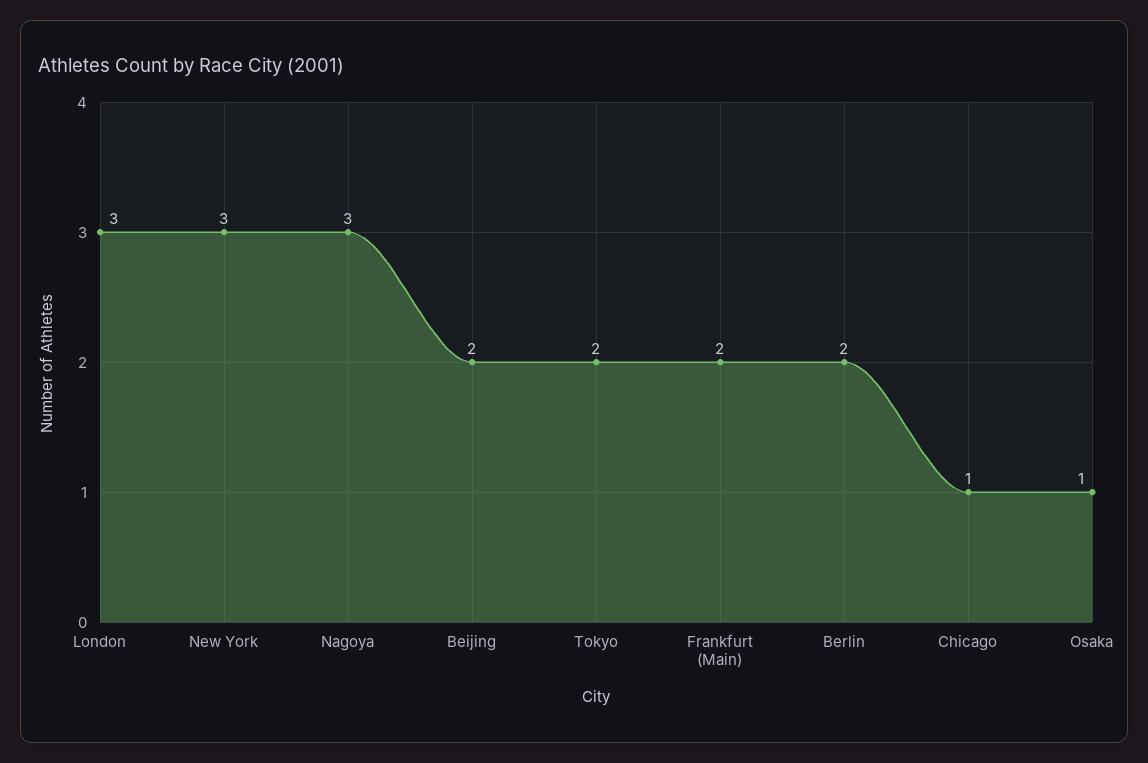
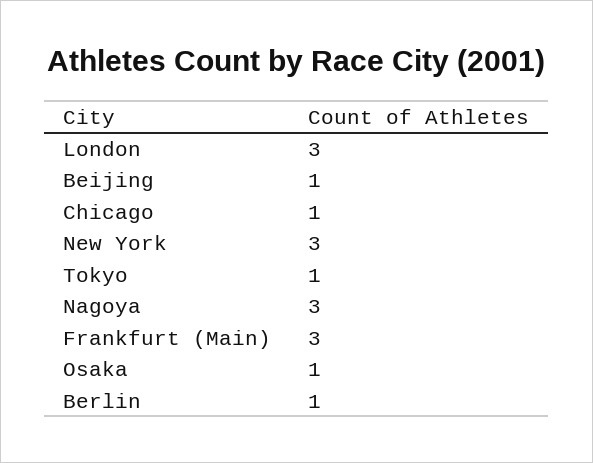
Beijing: 2 -> 1
Tokyo: 2 -> 1
Frankfurt (Main): 2 -> 3
Berlin: 2 -> 1

